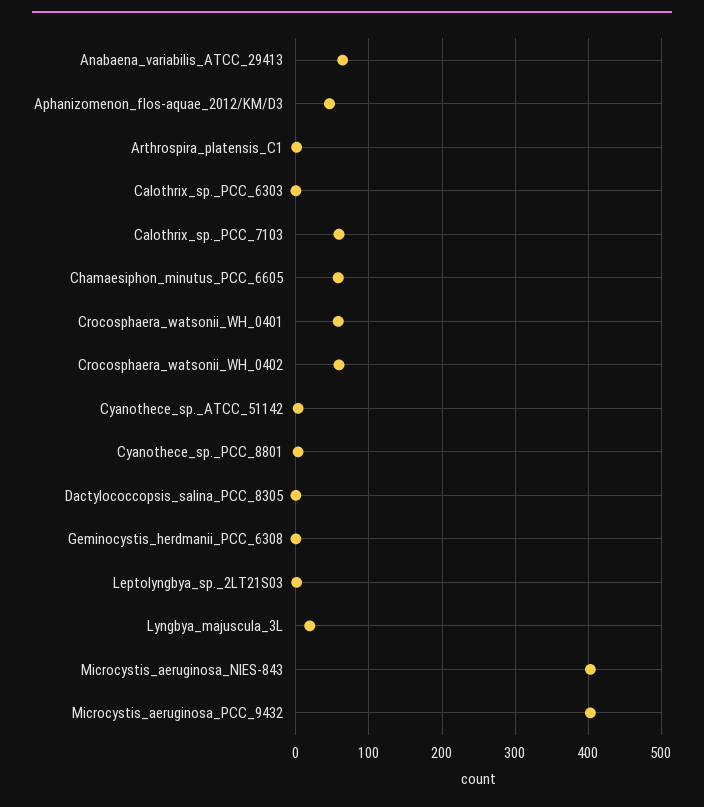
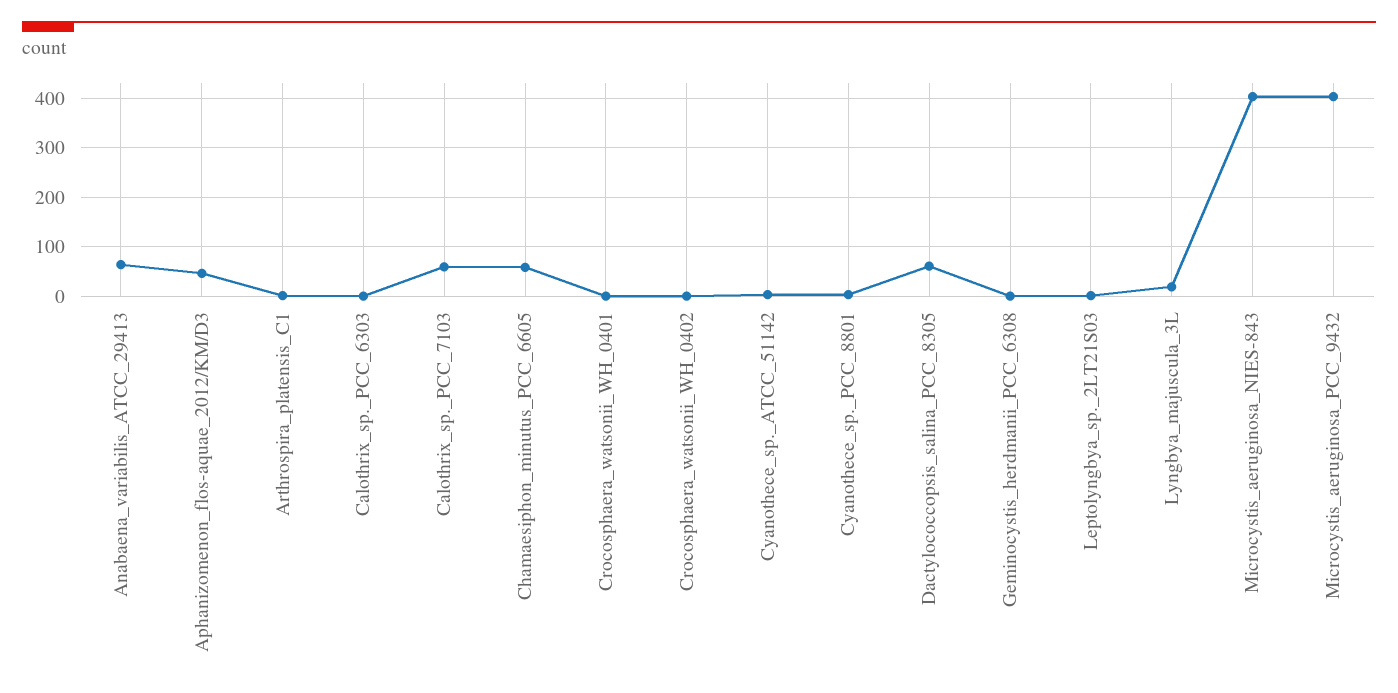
Crocosphaera_watsonii_WH_0401: 60 -> 0
Crocosphaera_watsonii_WH_0402: 60 -> 0
Dactylococcopsis_salina_PCC_8305: 0 -> 60

